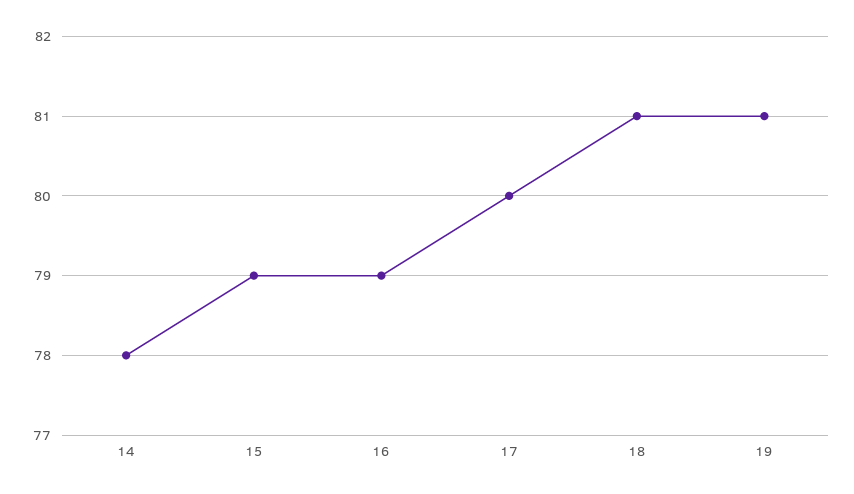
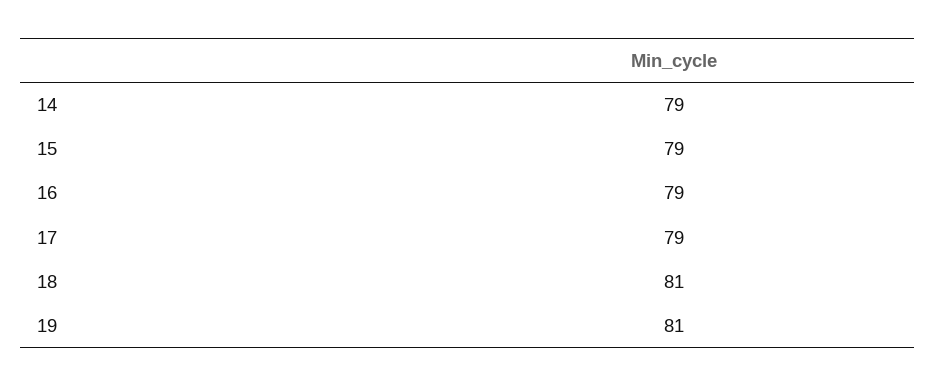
14: 78 -> 79
17: 80 -> 79

